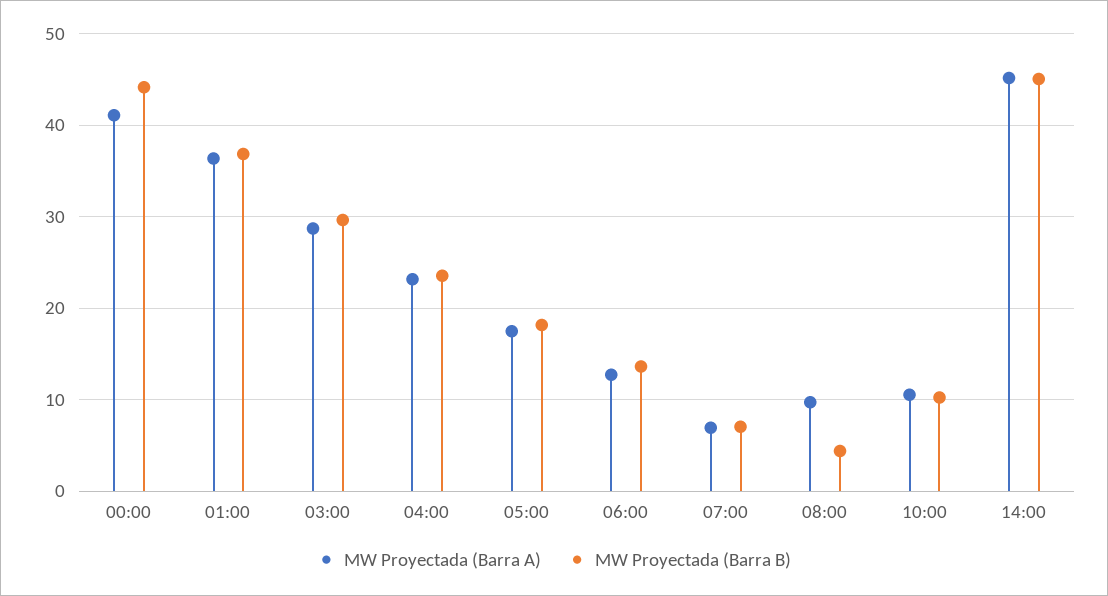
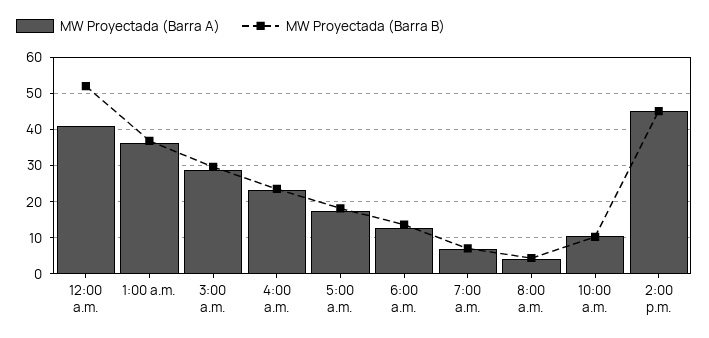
MW Proyectada (Barra B), 00:00: 44 -> 52
MW Proyectada (Barra A), 08:00: 10 -> 4

